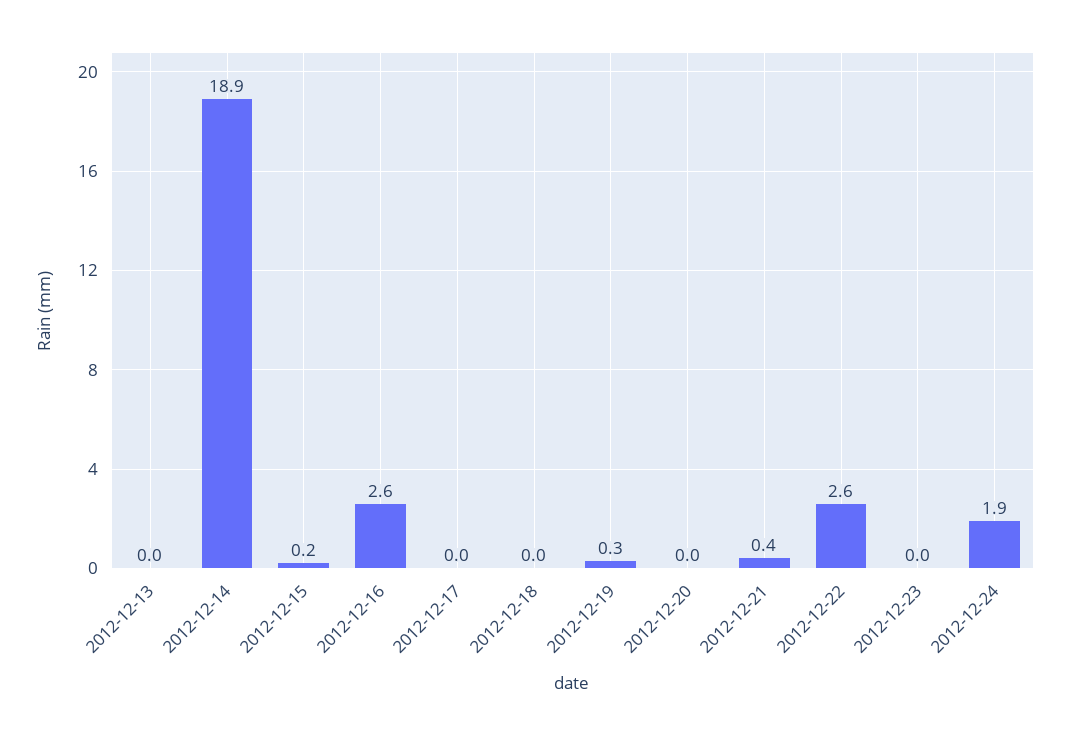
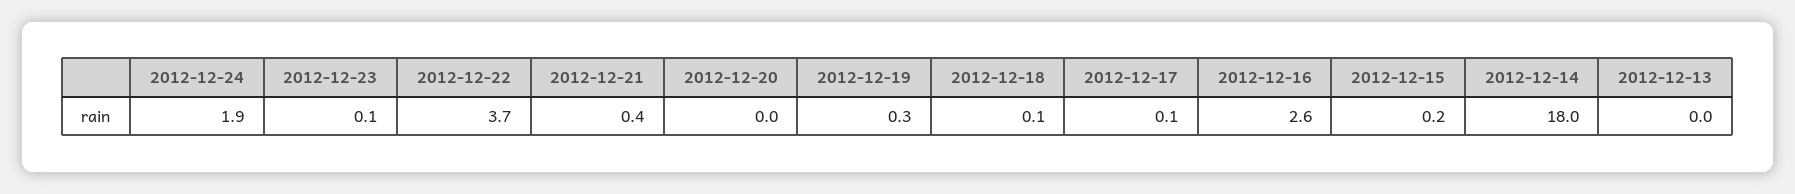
2012-12-14: 18.9 -> 18
2012-12-17: 0 -> 0.1
2012-12-18: 0 -> 0.1
2012-12-22: 2.6 -> 3.7
2012-12-23: 0 -> 0.1

